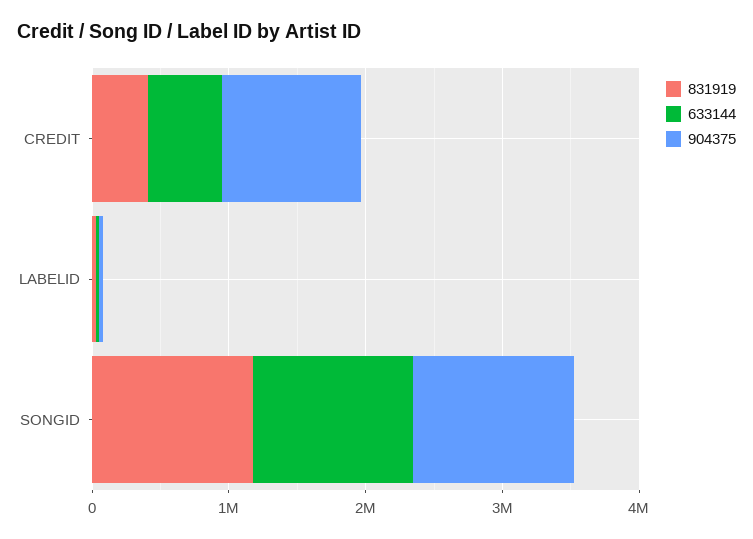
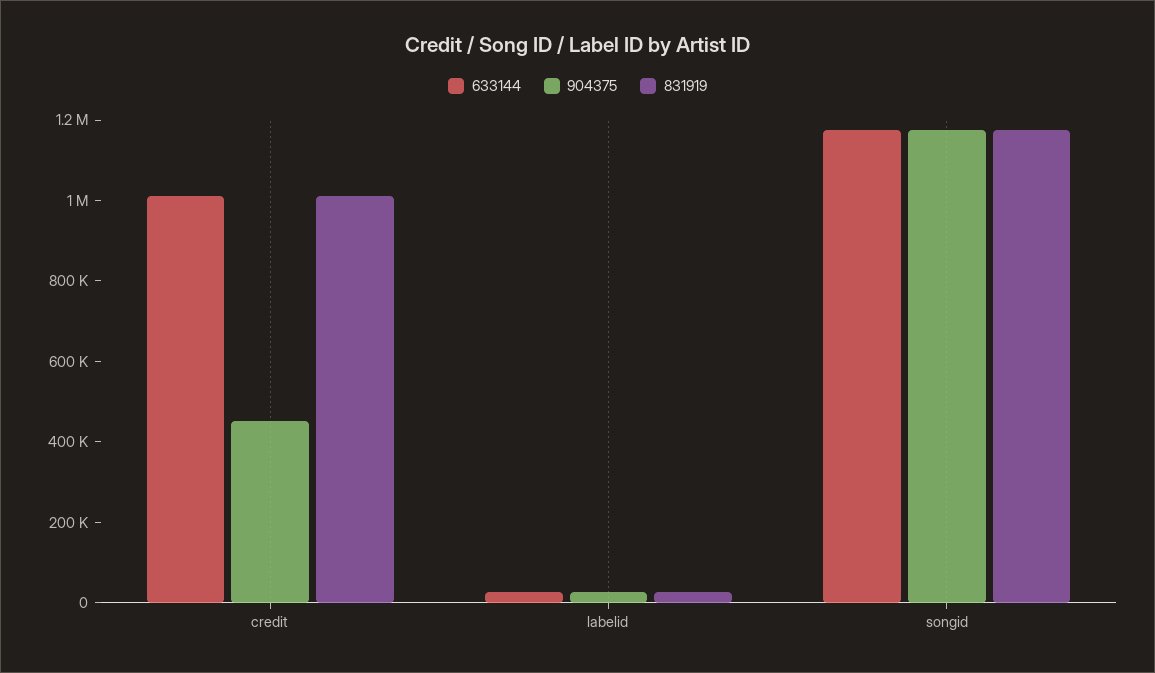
831919, CREDIT: 400000 -> 1000000
633144, CREDIT: 600000 -> 1000000
904375, CREDIT: 1000000 -> 450000

